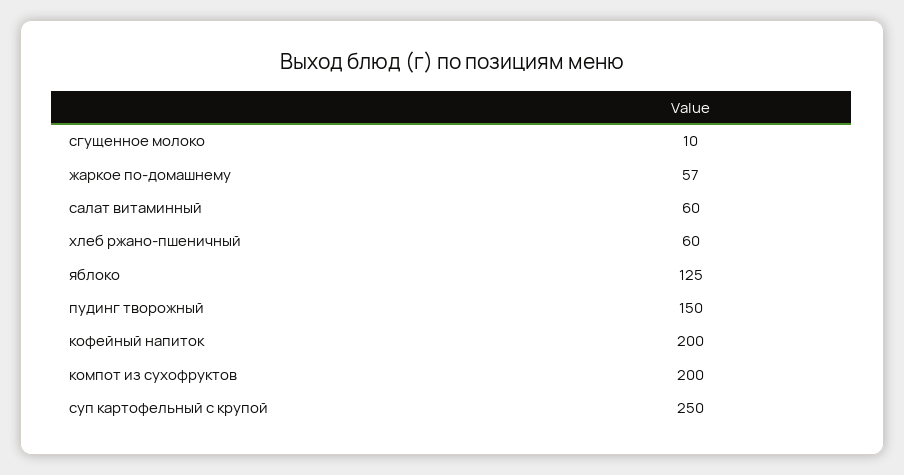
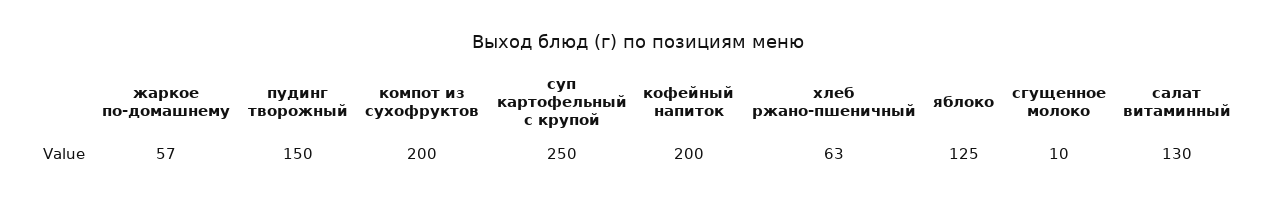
салат витаминный: 60 -> 130
хлеб ржано-пшеничный: 60 -> 63

